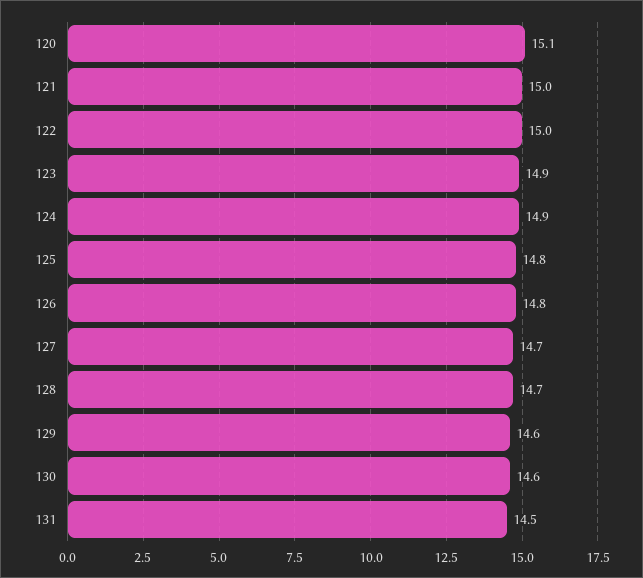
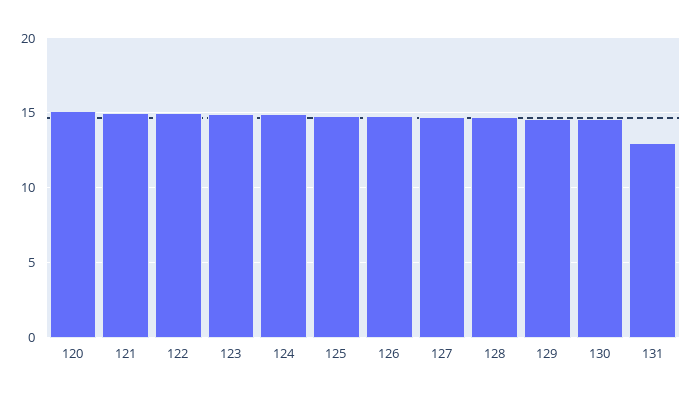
131: 14.5 -> 13

